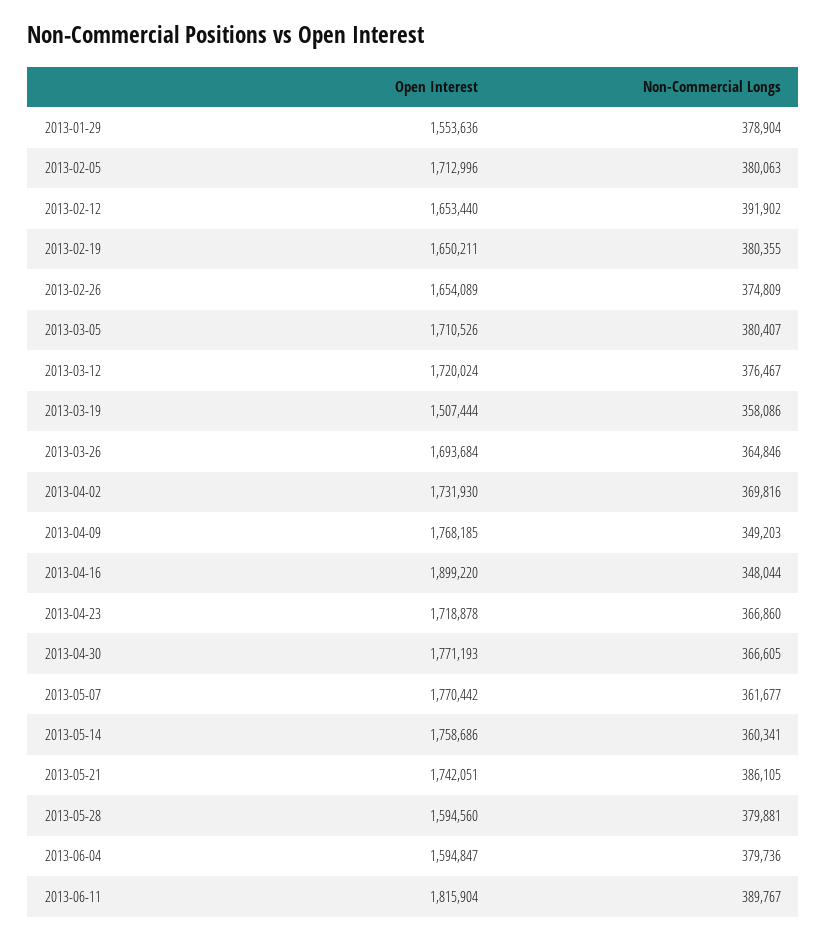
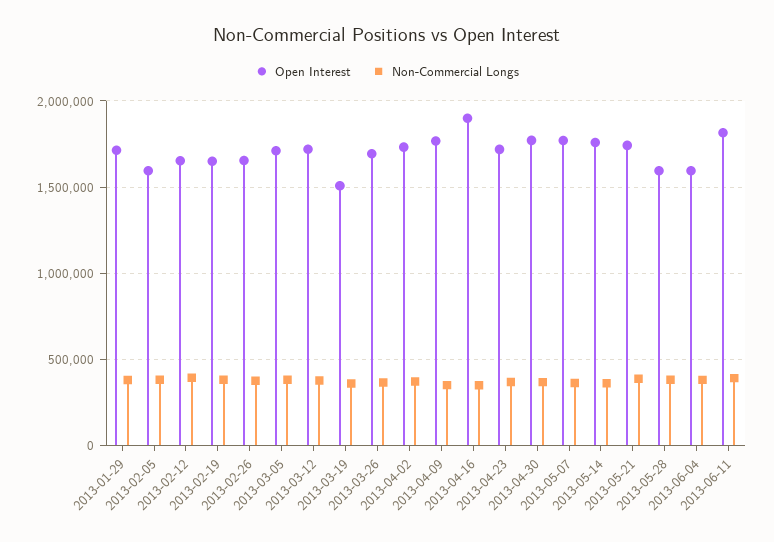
Open Interest, 2013-01-29: 1553636 -> 1700000
Open Interest, 2013-02-05: 1712996 -> 1600000

